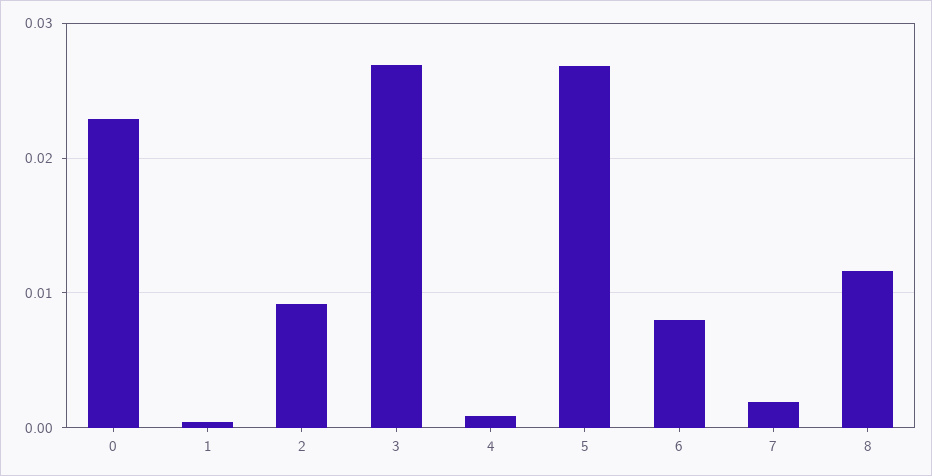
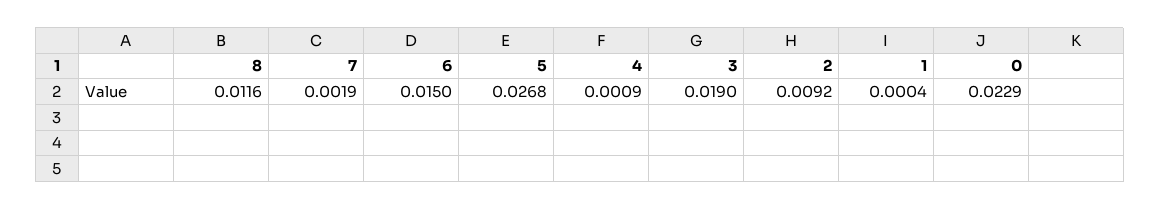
3: 0.027 -> 0.019
6: 0.008 -> 0.015

